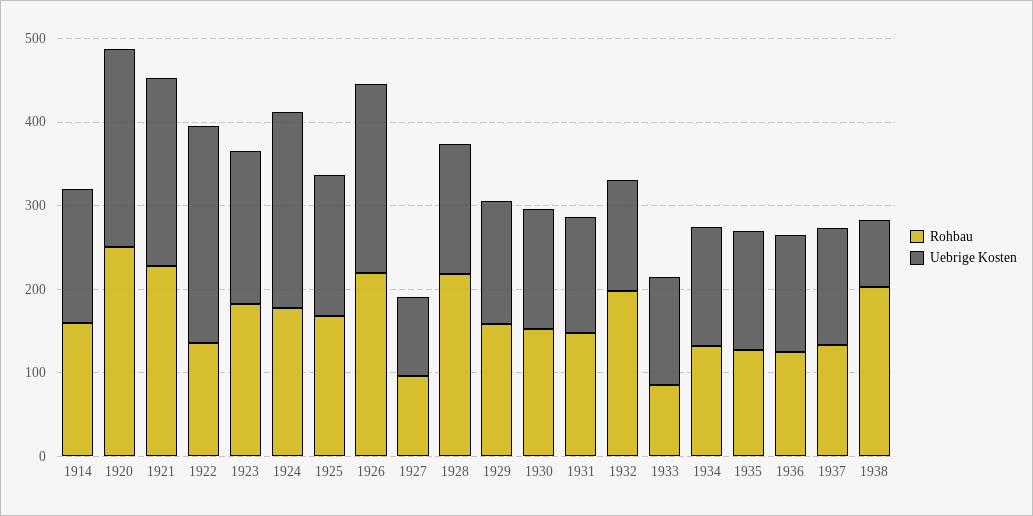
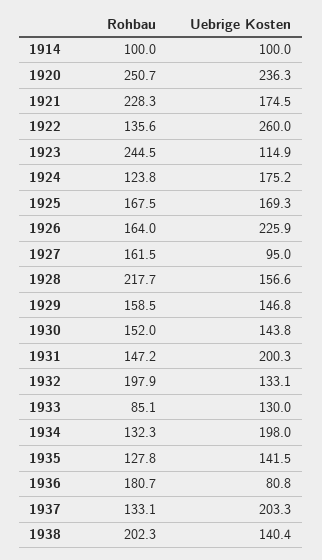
Rohbau, 1914: 160 -> 100
Uebrige Kosten, 1914: 160 -> 100
Uebrige Kosten, 1921: 220 -> 174.5
Rohbau, 1923: 180 -> 244.5
Uebrige Kosten, 1923: 180 -> 114.9
Rohbau, 1924: 180 -> 123.8
Uebrige Kosten, 1924: 240 -> 175.2
Rohbau, 1926: 220 -> 164
Rohbau, 1927: 100 -> 161.5
Uebrige Kosten, 1931: 140 -> 200.3
Uebrige Kosten, 1934: 140 -> 198
Rohbau, 1936: 120 -> 180.7
Uebrige Kosten, 1936: 140 -> 80.8
Uebrige Kosten, 1937: 140 -> 203.3
Uebrige Kosten, 1938: 80 -> 140.4

